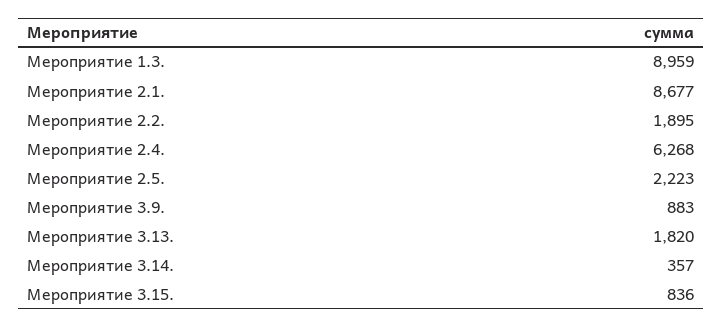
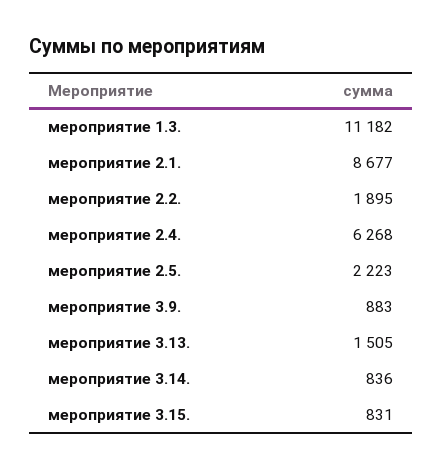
Мероприятие 1.3.: 8959 -> 11182
Мероприятие 3.13.: 1820 -> 1505
Мероприятие 3.14.: 357 -> 836
Мероприятие 3.15.: 836 -> 831

